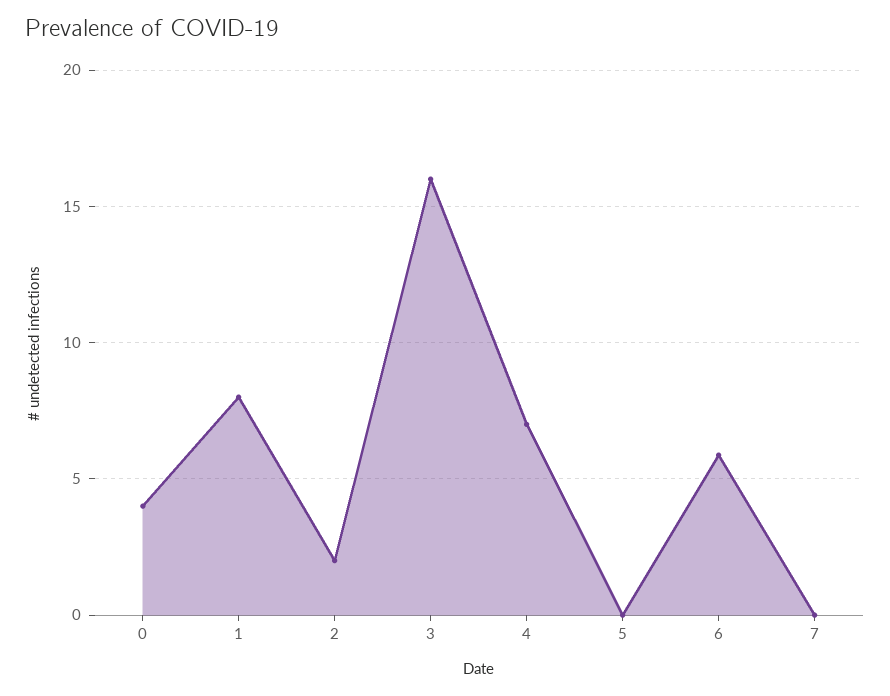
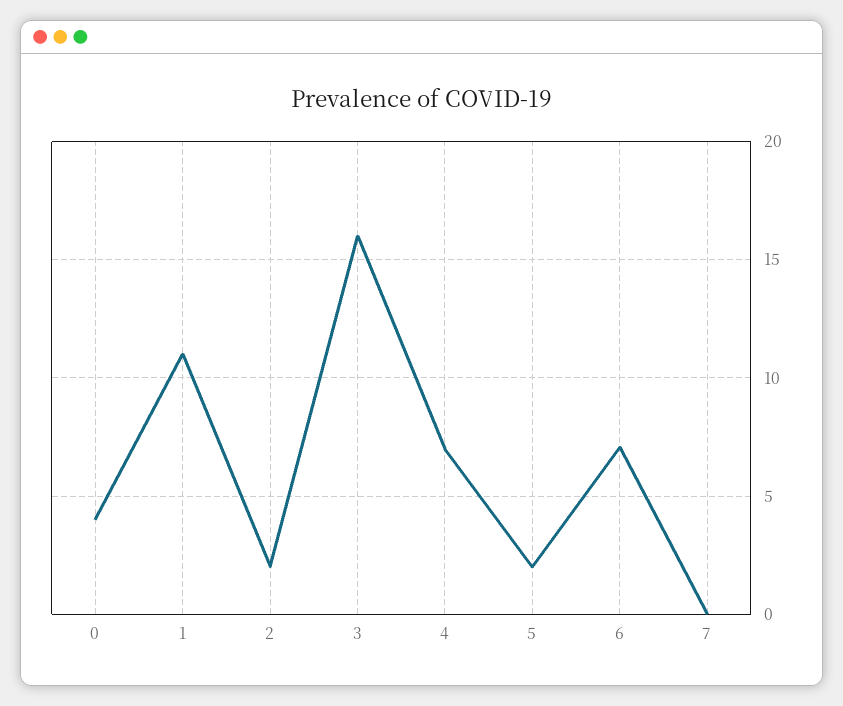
1: 8 -> 11
5: 0 -> 2
6: 6 -> 7

